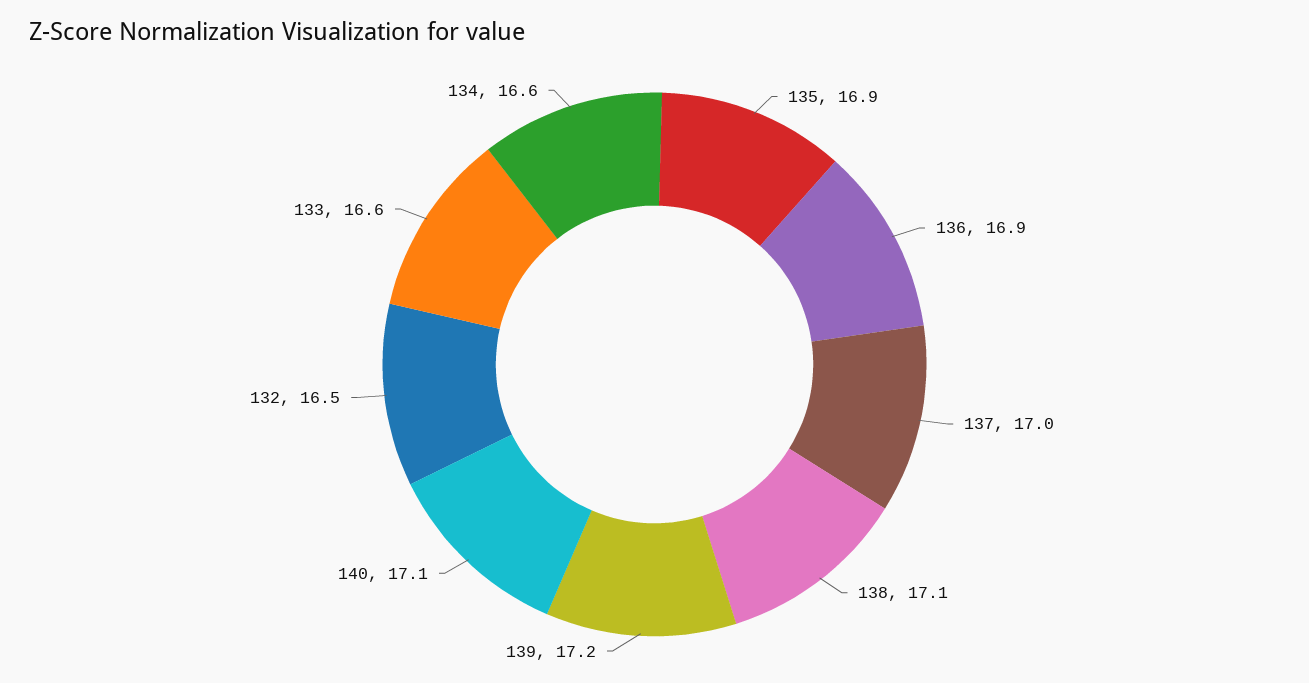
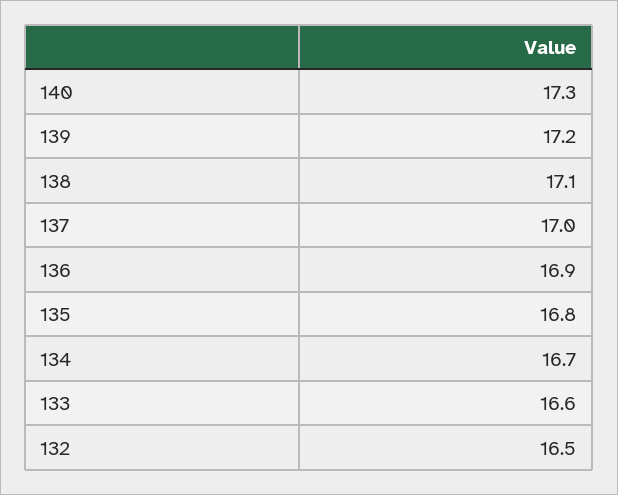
135: 16.9 -> 16.8
140: 17.1 -> 17.3
134: 16.6 -> 16.7

